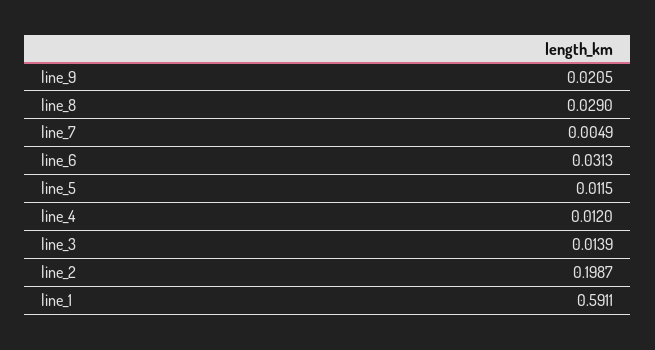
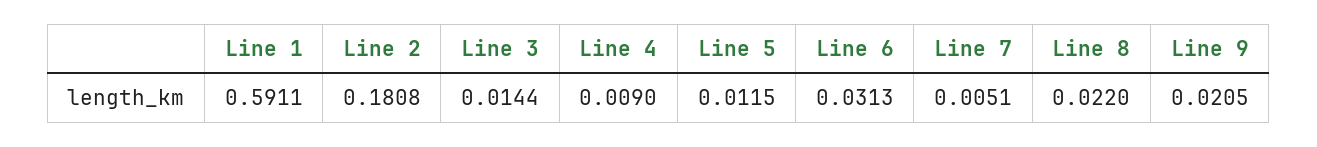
line_8: 0.029 -> 0.022
line_7: 0.0049 -> 0.0051
line_4: 0.012 -> 0.009
line_3: 0.0139 -> 0.0144
line_2: 0.1987 -> 0.1808

